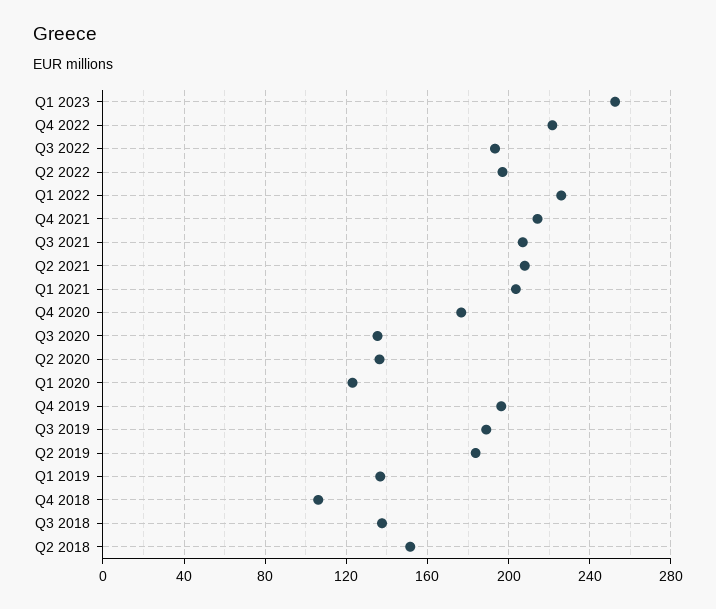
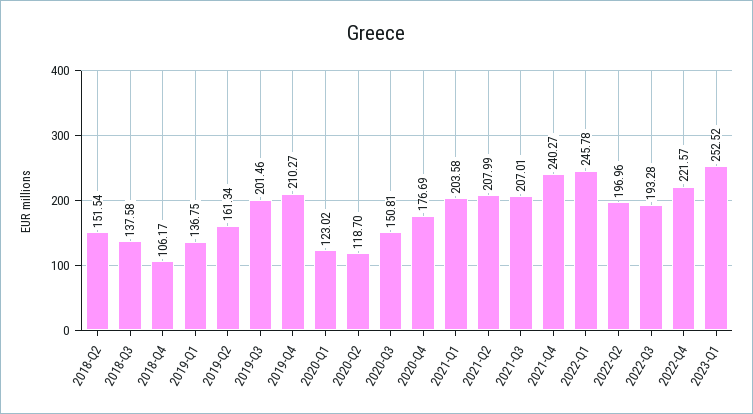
Q1 2022: 225 -> 245.78
Q4 2021: 215 -> 240.27
Q3 2020: 135 -> 150.81
Q2 2020: 135 -> 118.7
Q4 2019: 195 -> 210.27
Q3 2019: 190 -> 201.46
Q2 2019: 185 -> 161.34

